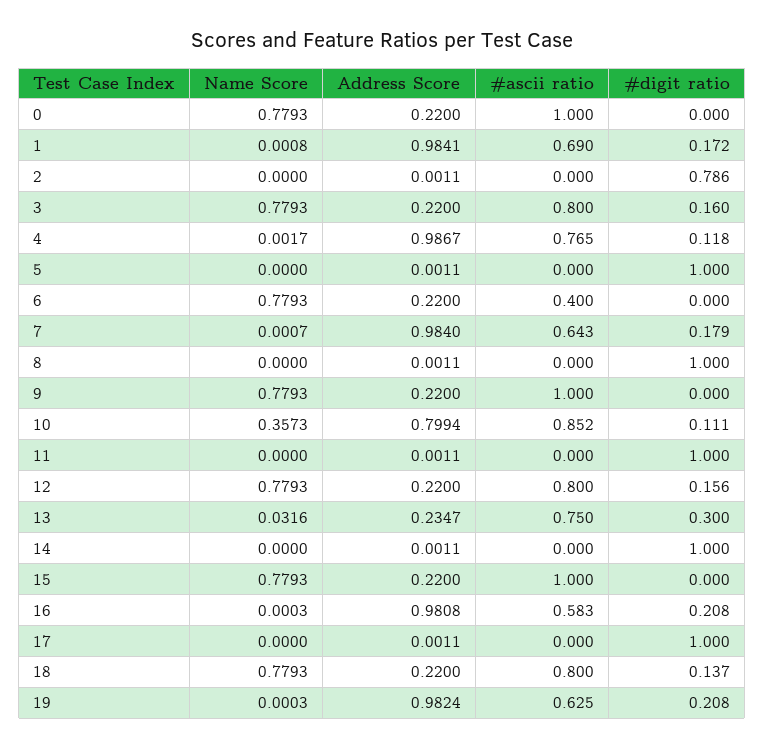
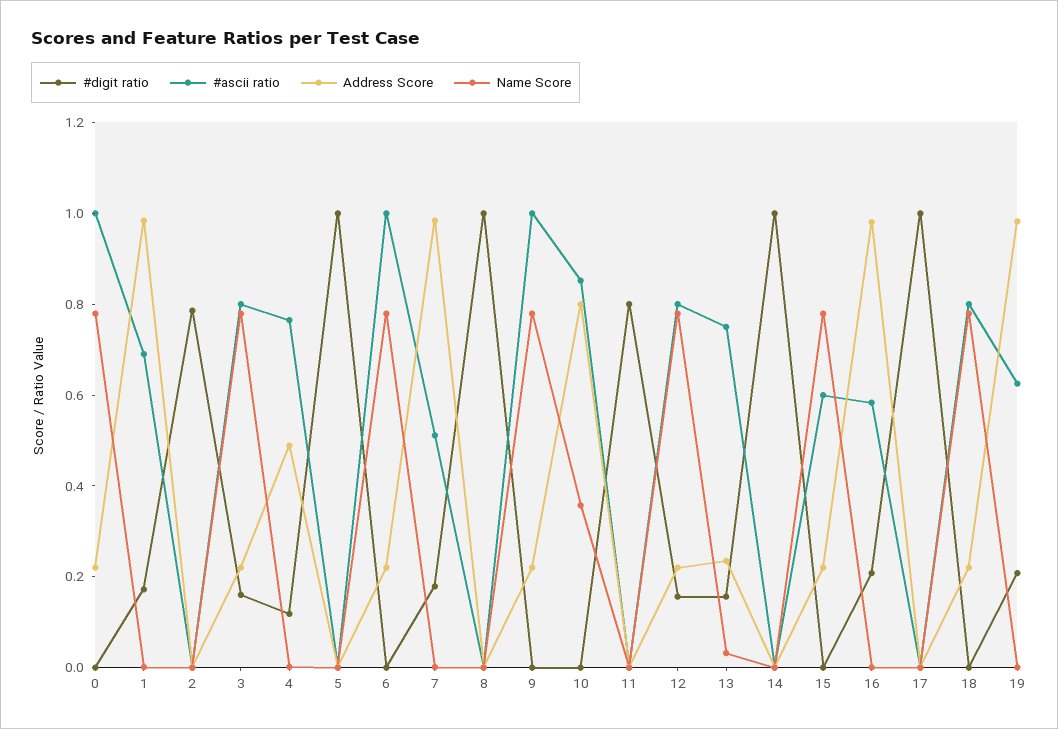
Address Score, 4: 0.9867 -> 0.5
#ascii ratio, 6: 0.4 -> 1
#ascii ratio, 7: 0.643 -> 0.5
#digit ratio, 10: 0.111 -> 0
#digit ratio, 11: 1 -> 0.8
#digit ratio, 13: 0.3 -> 0.15
#ascii ratio, 15: 1 -> 0.6
#digit ratio, 18: 0.137 -> 0

